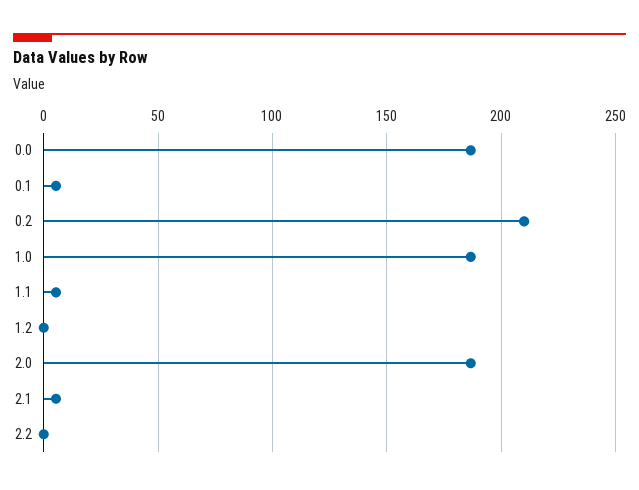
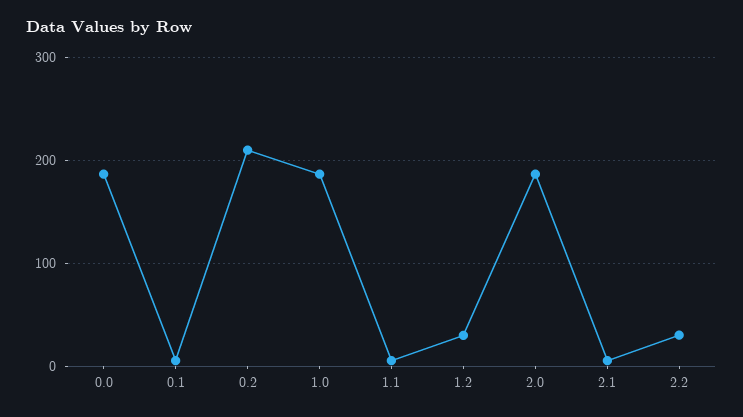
1.2: 0 -> 30
2.2: 0 -> 30

